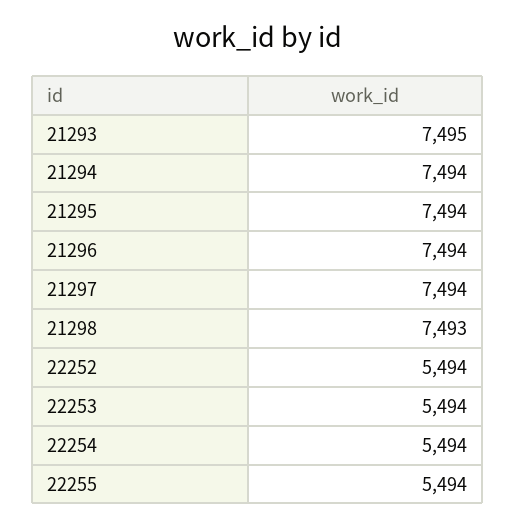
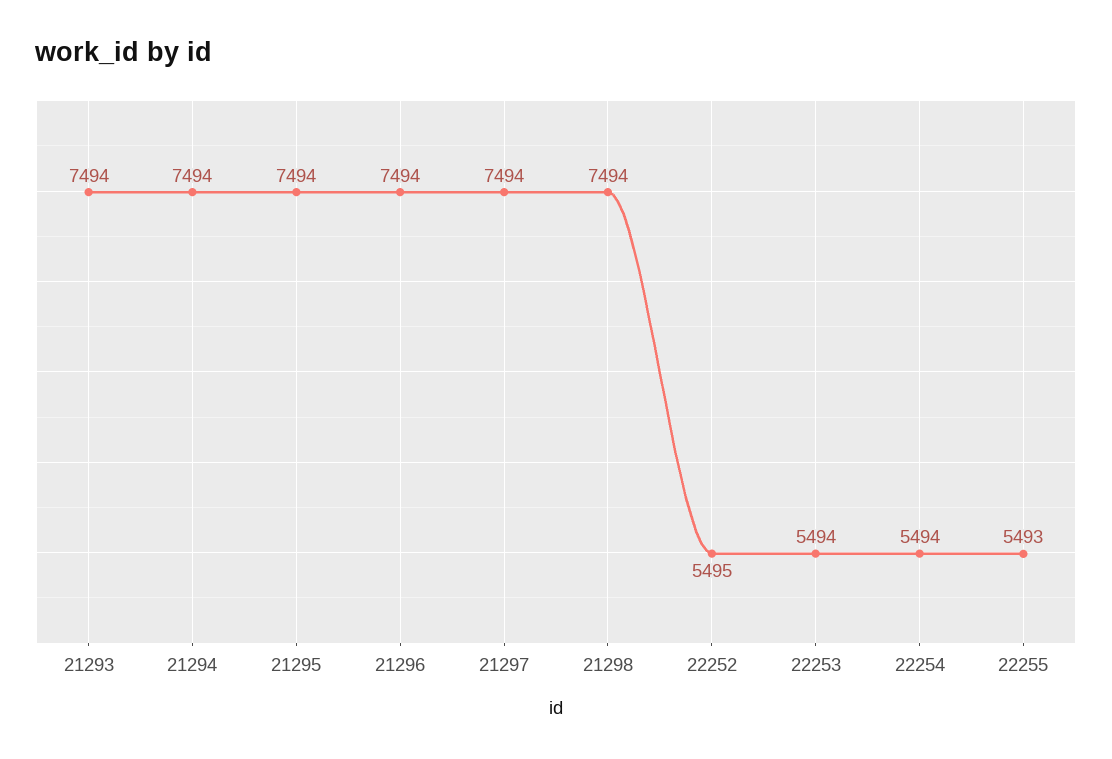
21293: 7495 -> 7494
21298: 7493 -> 7494
22252: 5494 -> 5495
22255: 5494 -> 5493

